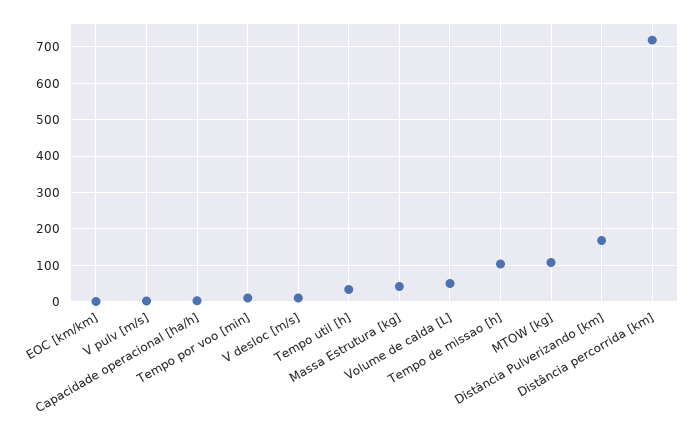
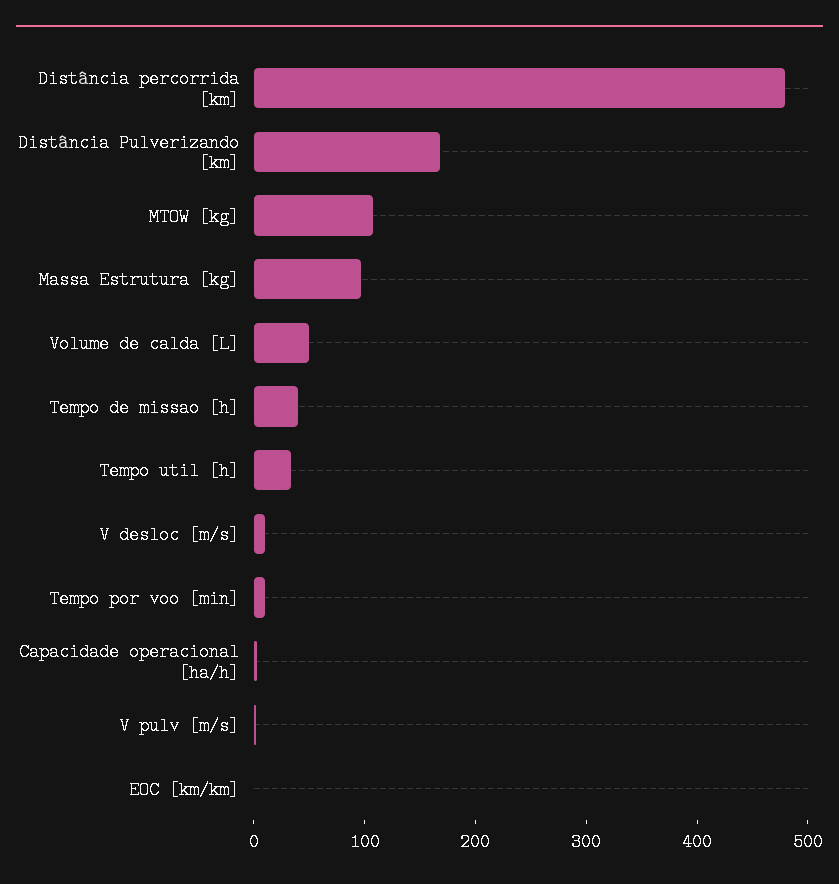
Massa Estrutura [kg]: 40 -> 100
Tempo de missao [h]: 100 -> 40
Distância percorrida [km]: 720 -> 480

